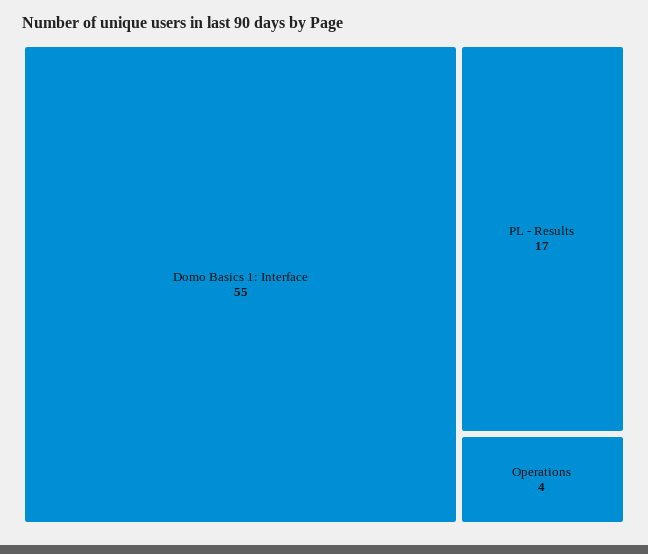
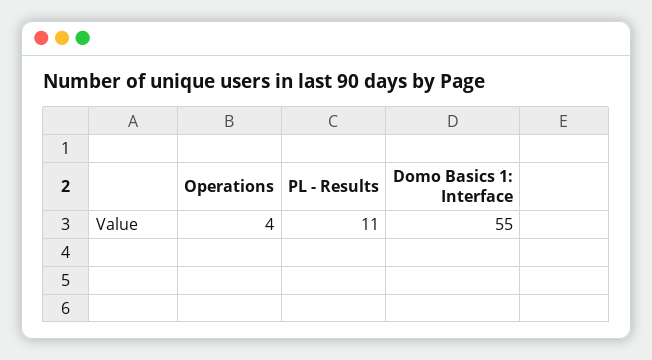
PL - Results: 17 -> 11

